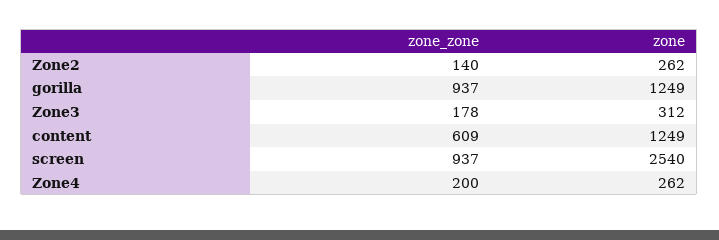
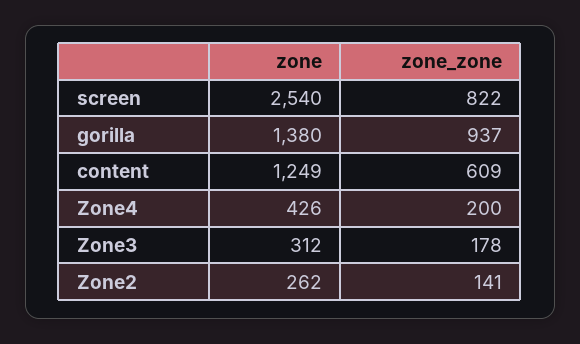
zone_zone, Zone2: 140 -> 141
zone, gorilla: 1249 -> 1380
zone_zone, screen: 937 -> 822
zone, Zone4: 262 -> 426

